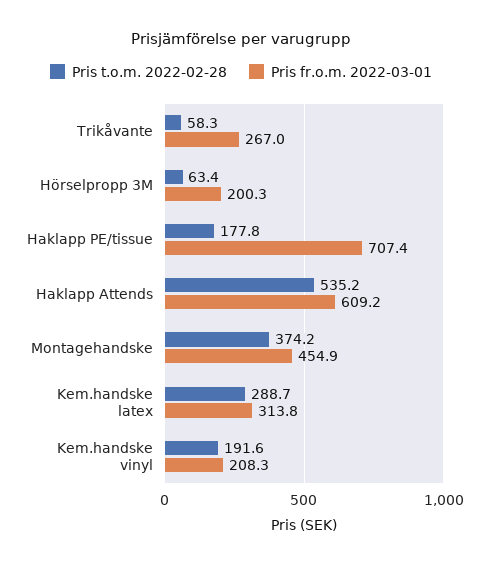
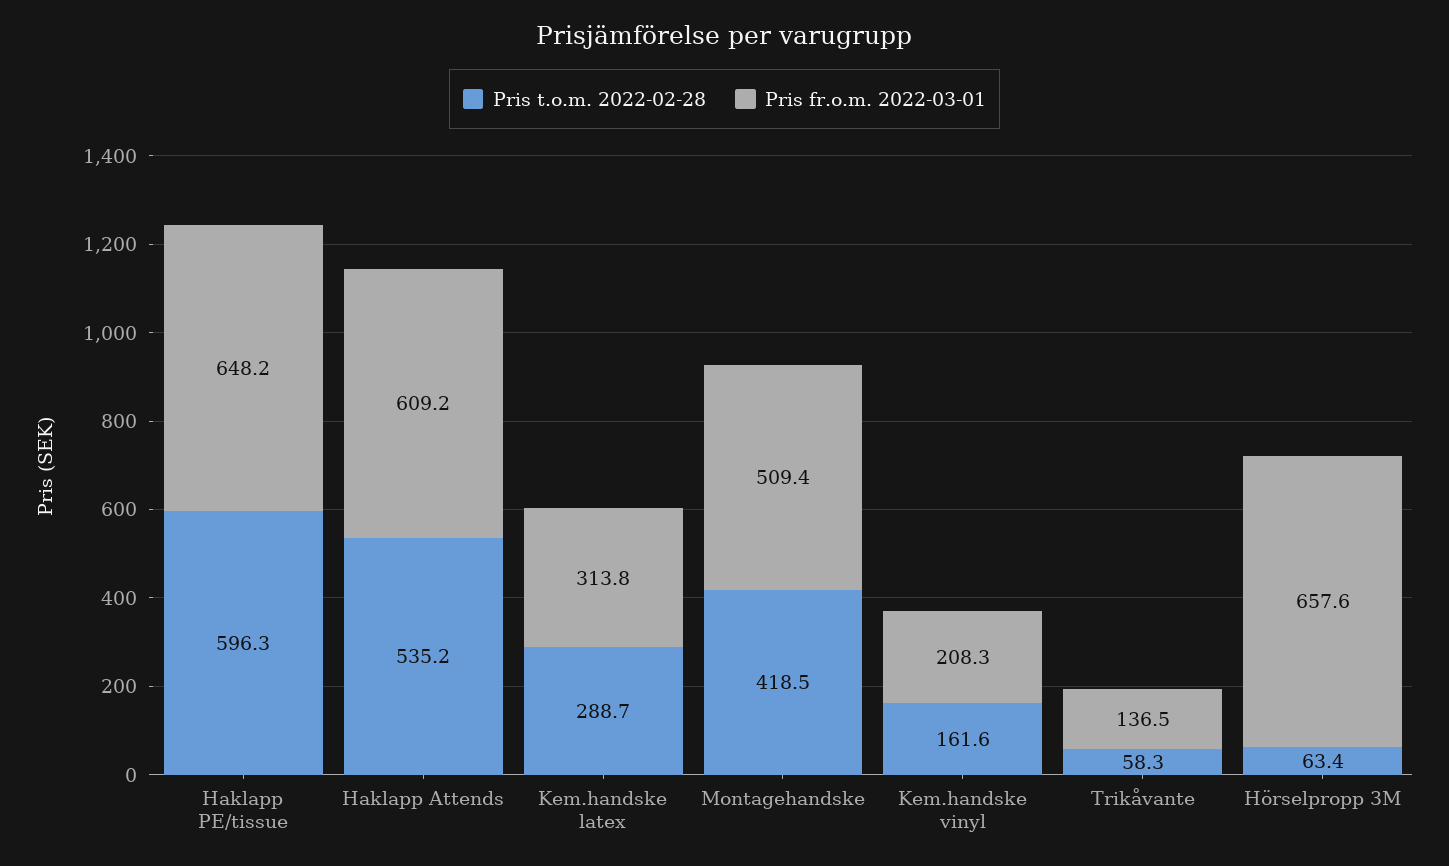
Pris fr.o.m. 2022-03-01, Trikåvante: 267 -> 136.5
Pris fr.o.m. 2022-03-01, Hörselpropp 3M: 200.3 -> 657.6
Pris t.o.m. 2022-02-28, Haklapp PE/tissue: 177.8 -> 596.3
Pris fr.o.m. 2022-03-01, Haklapp PE/tissue: 707.4 -> 648.2
Pris t.o.m. 2022-02-28, Montagehandske: 374.2 -> 418.5
Pris fr.o.m. 2022-03-01, Montagehandske: 454.9 -> 509.4
Pris t.o.m. 2022-02-28, Kem.handske vinyl: 191.6 -> 161.6

